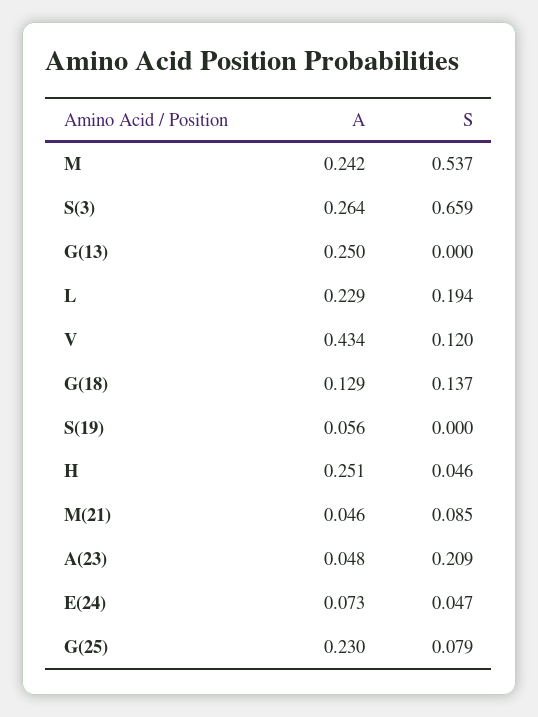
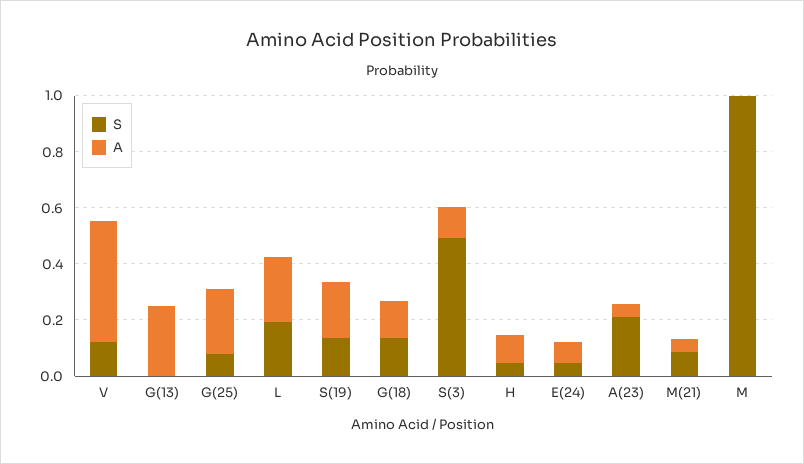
A, M: 0.242 -> 0
S, M: 0.537 -> 1
A, S(3): 0.264 -> 0.1
S, S(3): 0.659 -> 0.5
A, S(19): 0.056 -> 0.2
S, S(19): 0 -> 0.15
A, H: 0.251 -> 0.1

